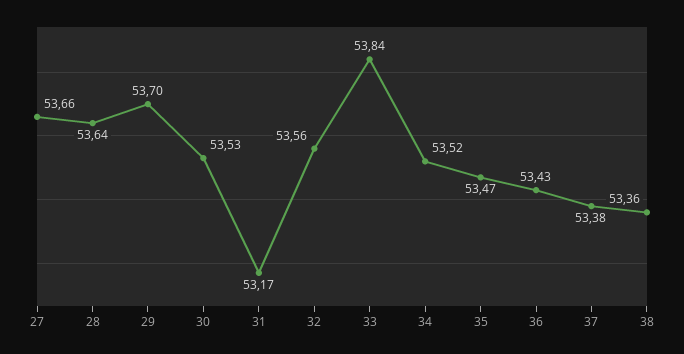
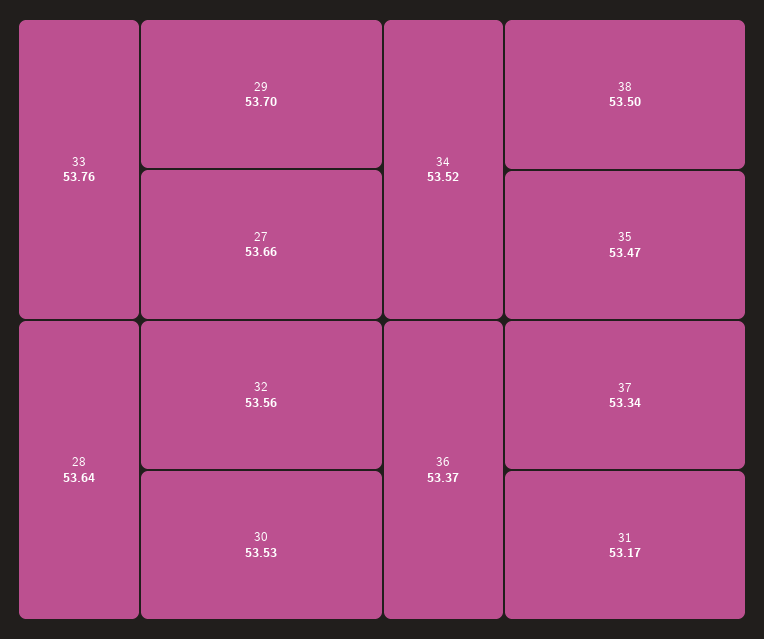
33: 53.84 -> 53.76
36: 53.43 -> 53.37
37: 53.38 -> 53.34
38: 53.36 -> 53.5

